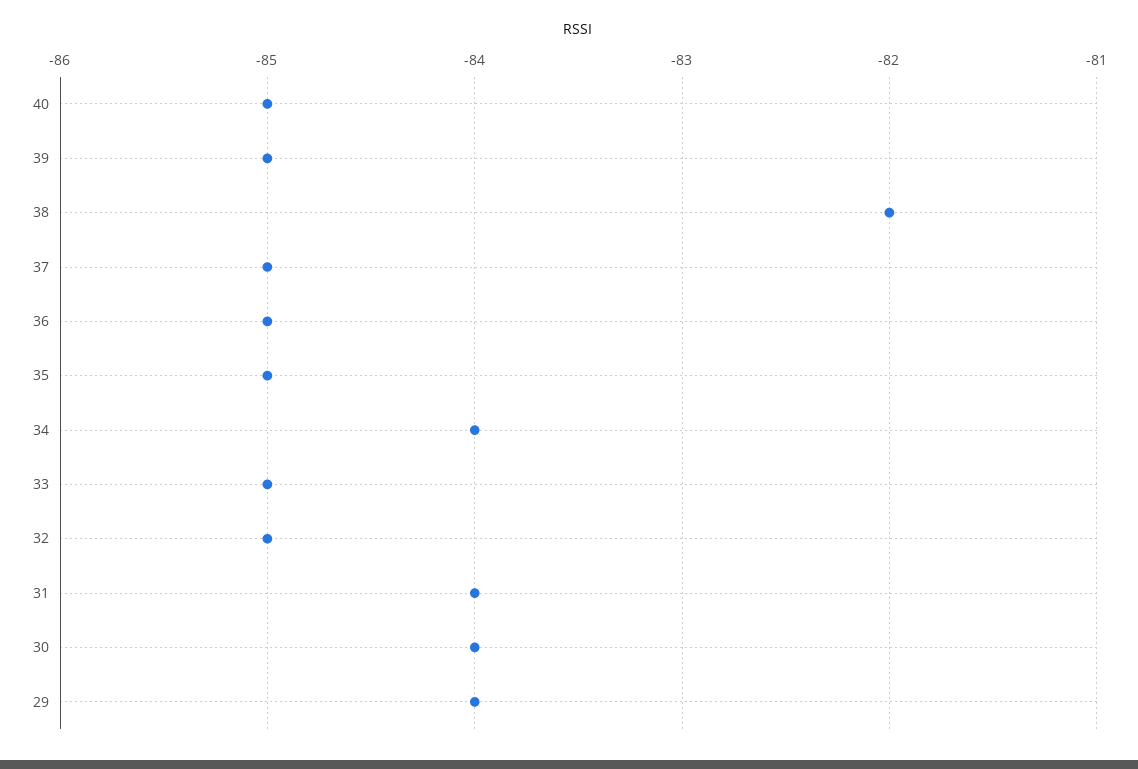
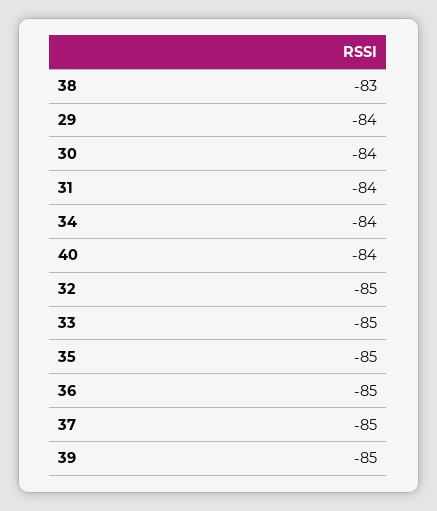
40: -85 -> -84
38: -82 -> -83

